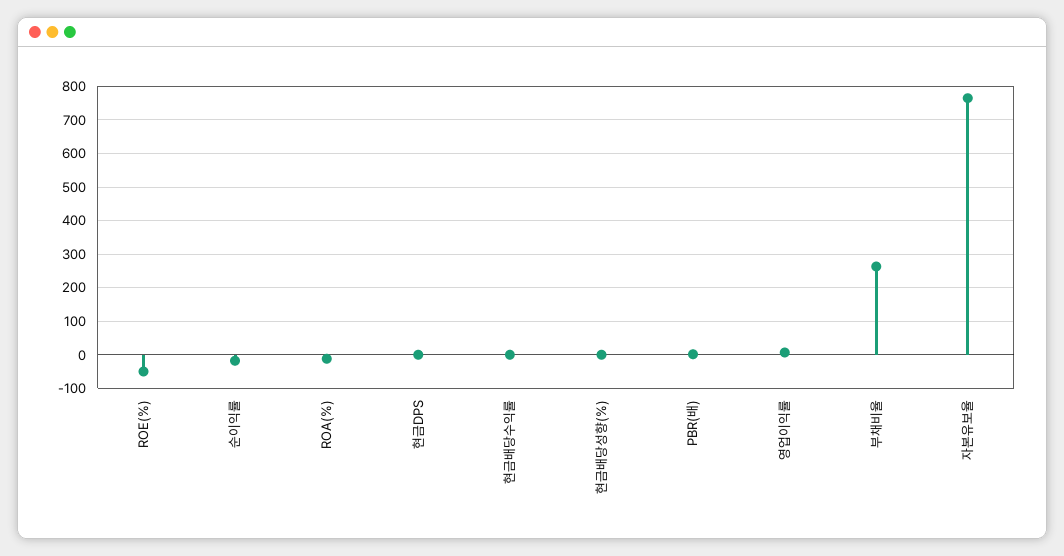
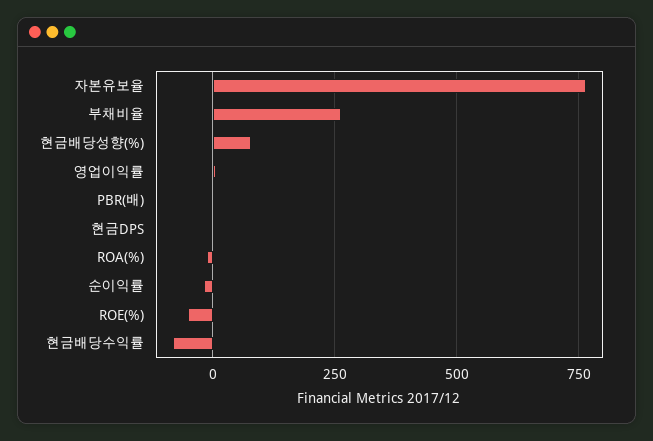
현금배당수익률: 0 -> -75
현금배당성향(%): 0 -> 75

